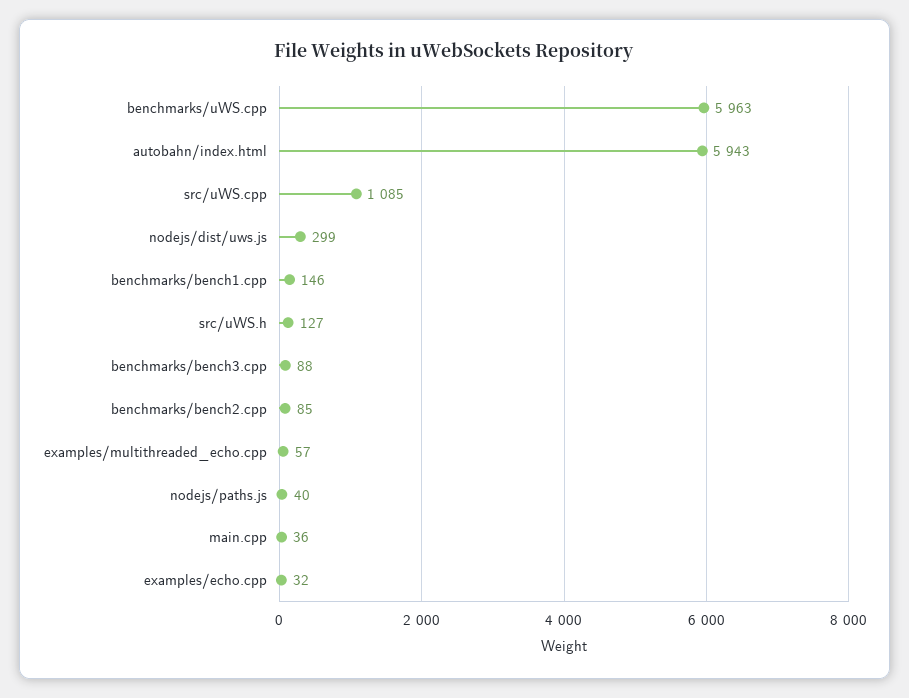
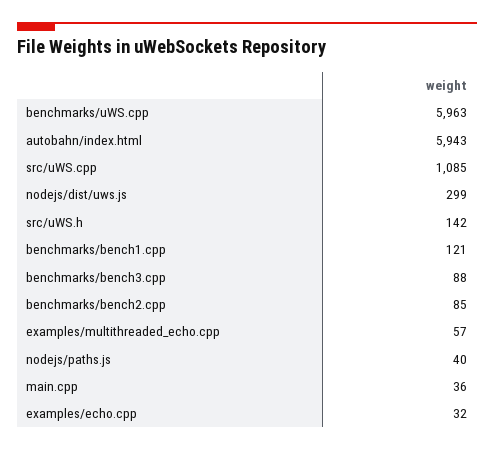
benchmarks/bench1.cpp: 146 -> 121
src/uWS.h: 127 -> 142

